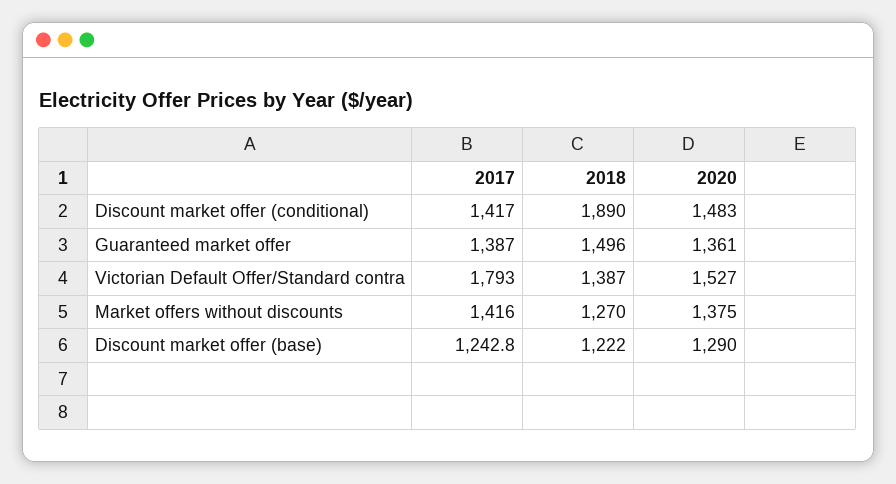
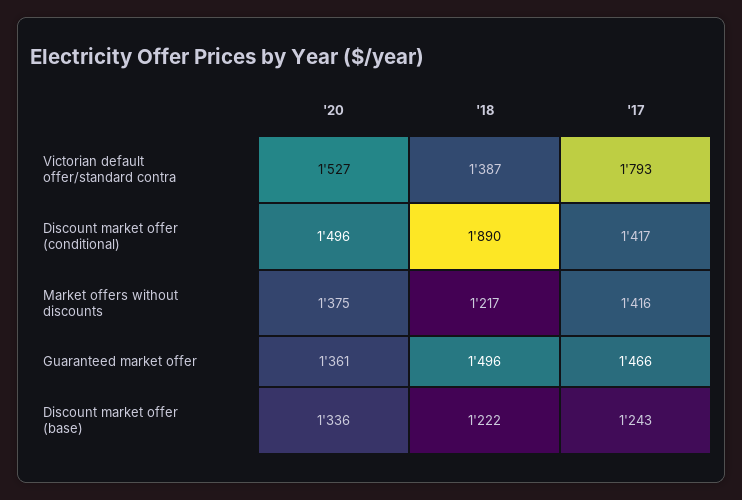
2020, Discount market offer (conditional): 1483 -> 1496
2017, Guaranteed market offer: 1387 -> 1466
2018, Market offers without discounts: 1270 -> 1217
2020, Discount market offer (base): 1290 -> 1336

